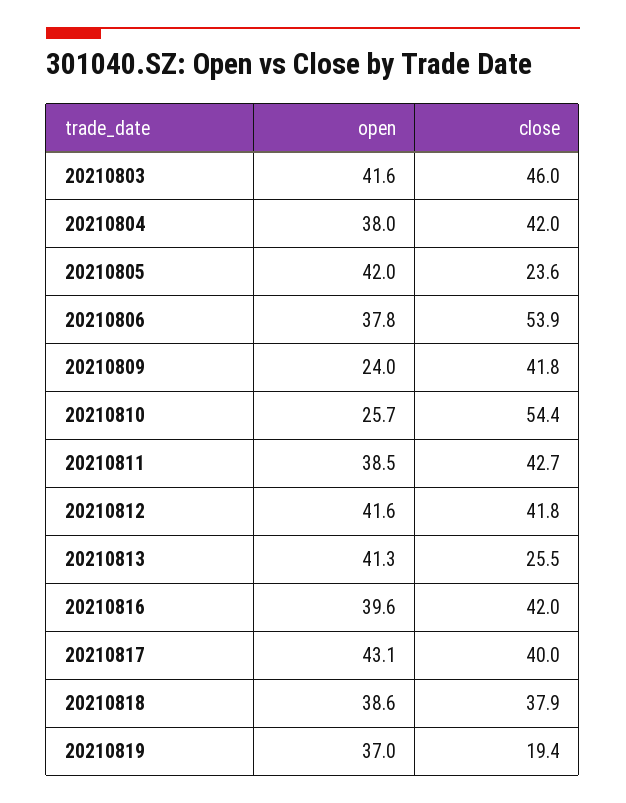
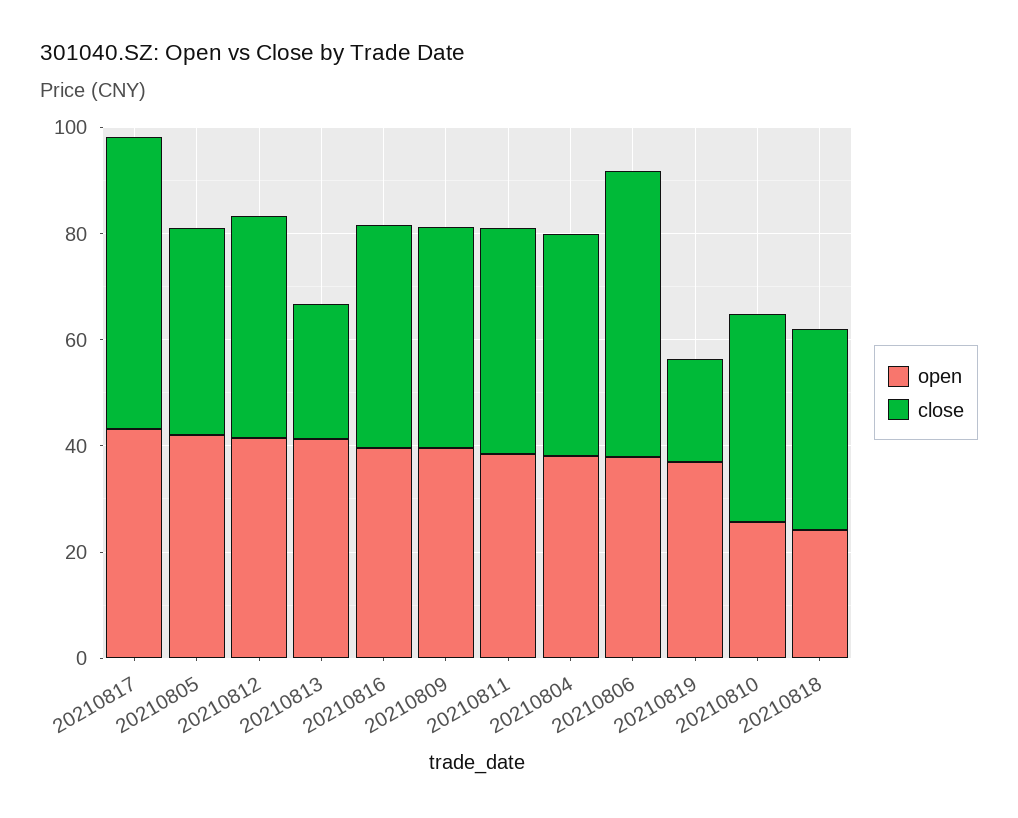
open, 20210803: 41.6 -> none
close, 20210803: 46 -> none
close, 20210805: 23.6 -> 40
open, 20210809: 24 -> 40
close, 20210810: 54.4 -> 40
close, 20210817: 40 -> 55
open, 20210818: 38.6 -> 25

